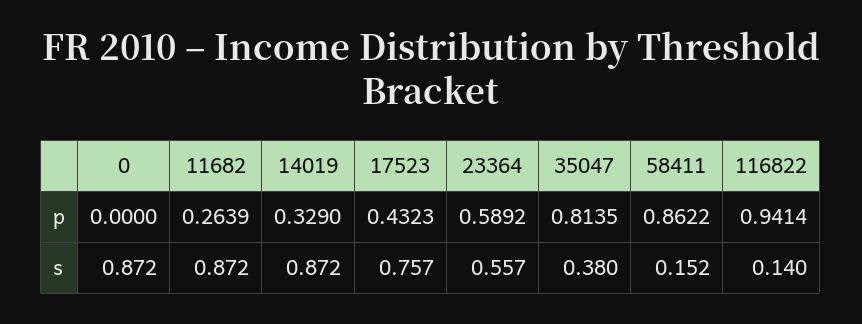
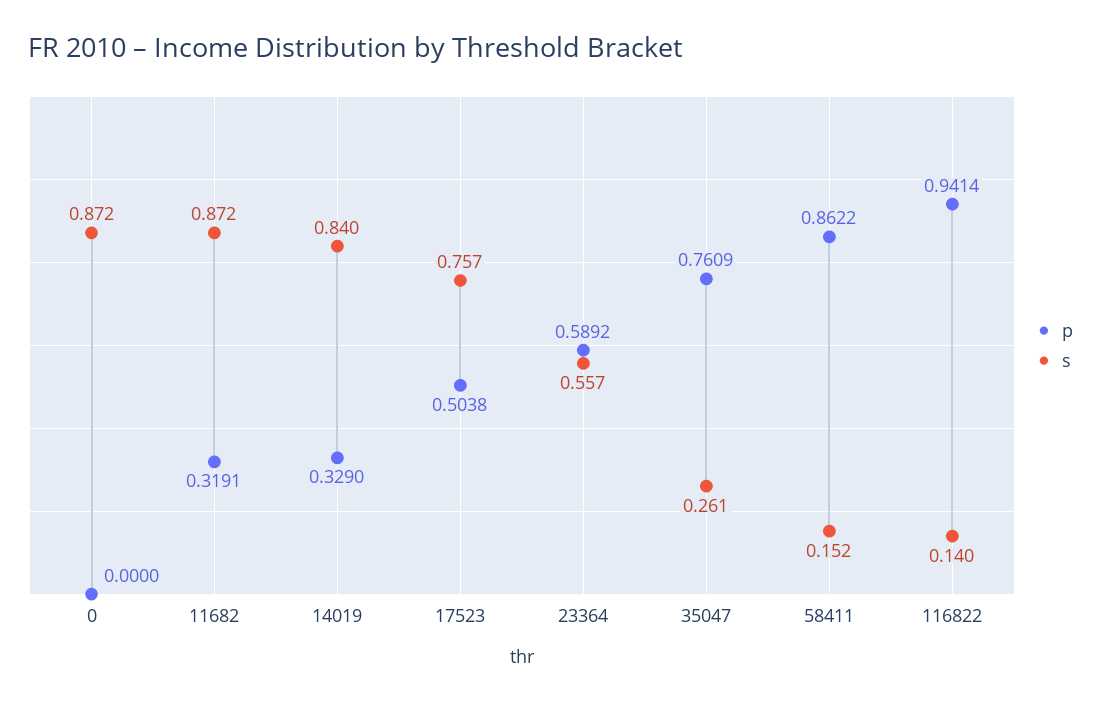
p, 11682: 0.2639 -> 0.3191
p, 17523: 0.4323 -> 0.5038
p, 35047: 0.8135 -> 0.7609
s, 14019: 0.872 -> 0.84
s, 35047: 0.38 -> 0.261

